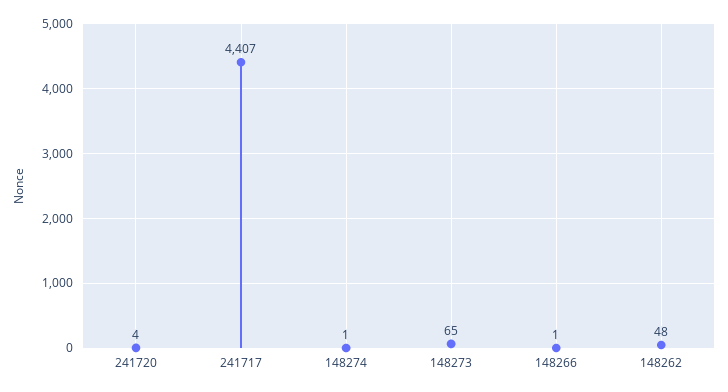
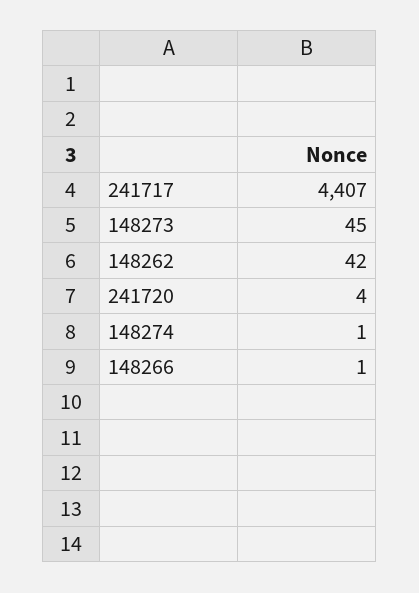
148273: 65 -> 45
148262: 48 -> 42

